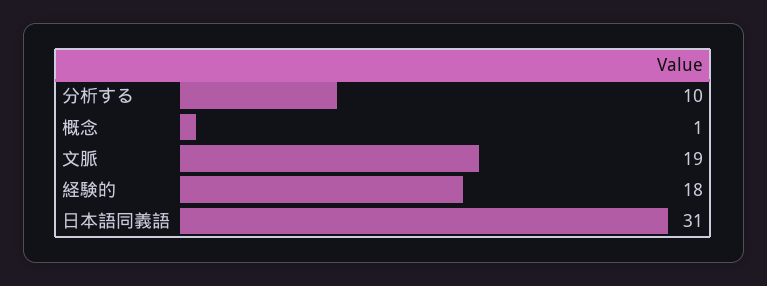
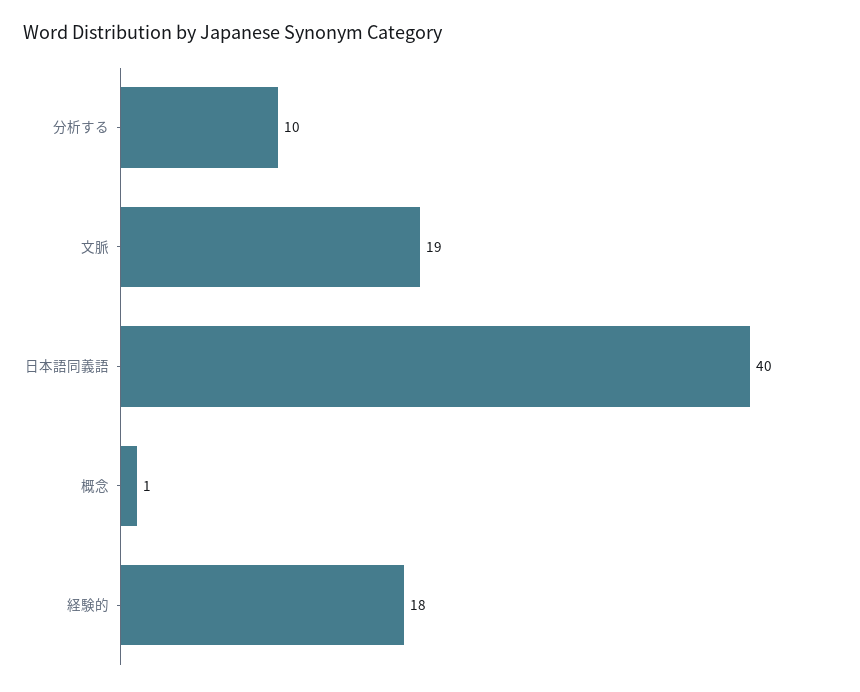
日本語同義語: 31 -> 40

